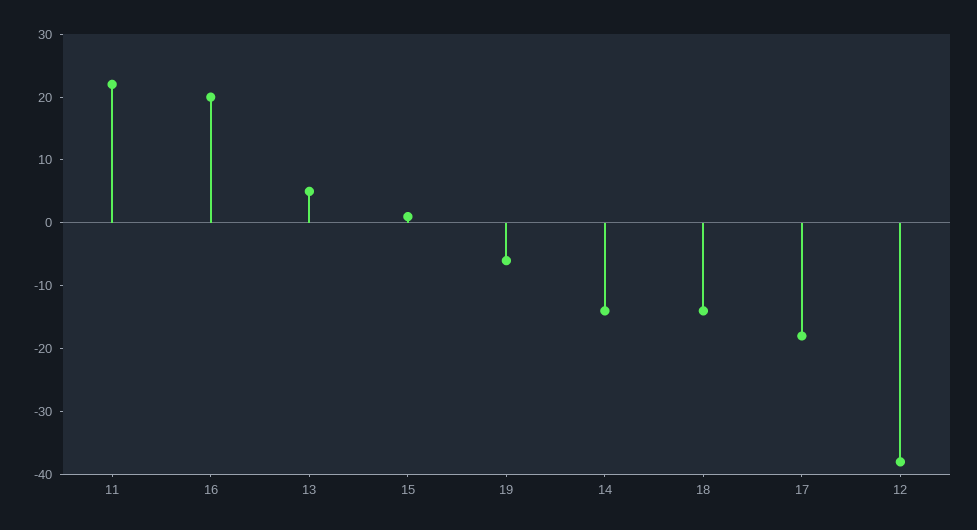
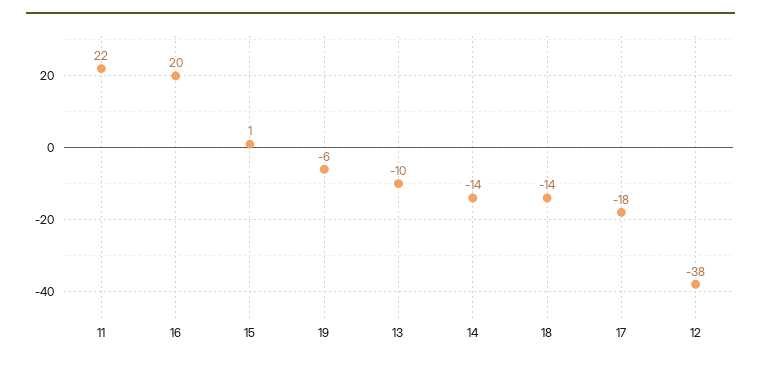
13: 5 -> -10

